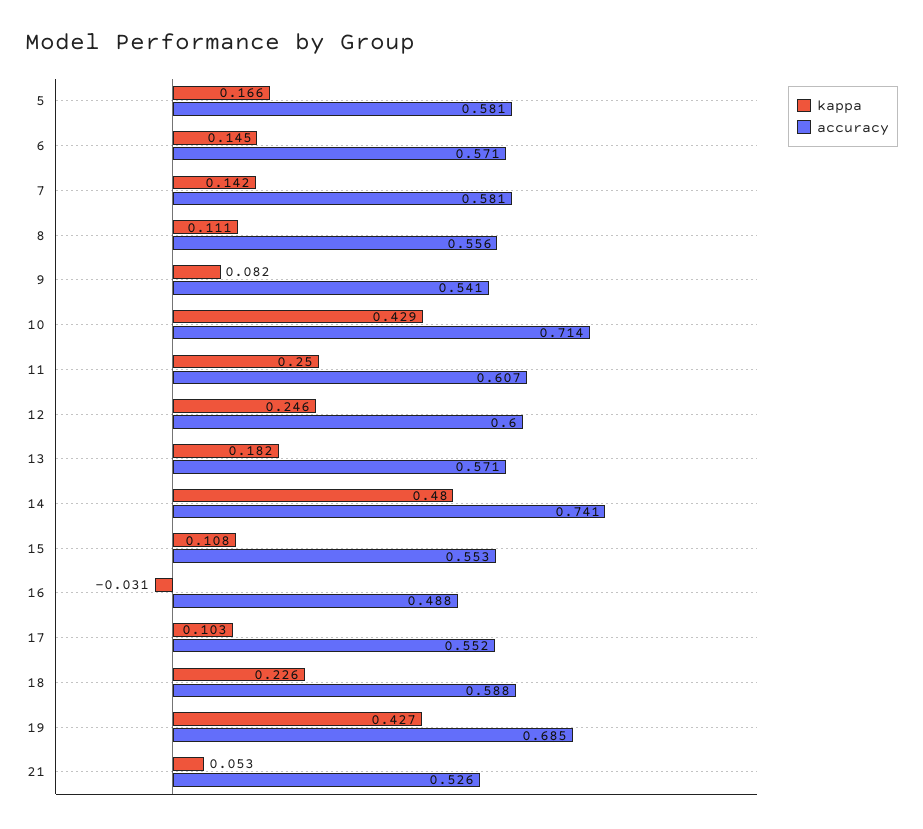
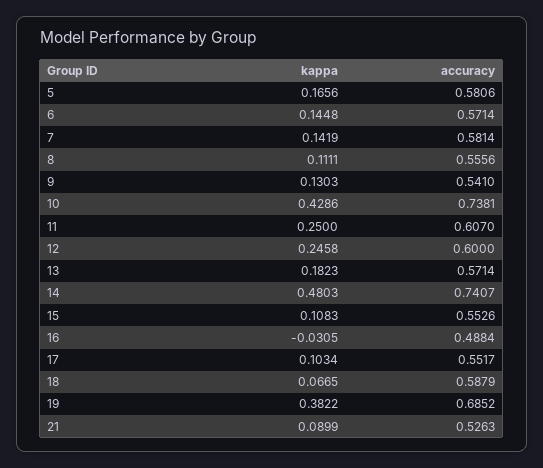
kappa, 9: 0.082 -> 0.1303
accuracy, 10: 0.714 -> 0.7381
kappa, 18: 0.226 -> 0.0665
kappa, 19: 0.427 -> 0.3822
kappa, 21: 0.053 -> 0.0899

